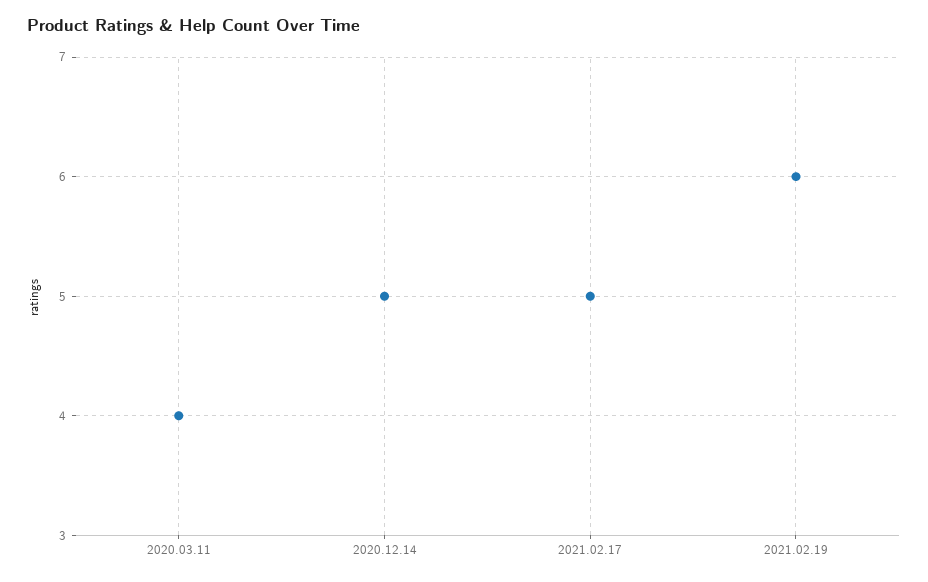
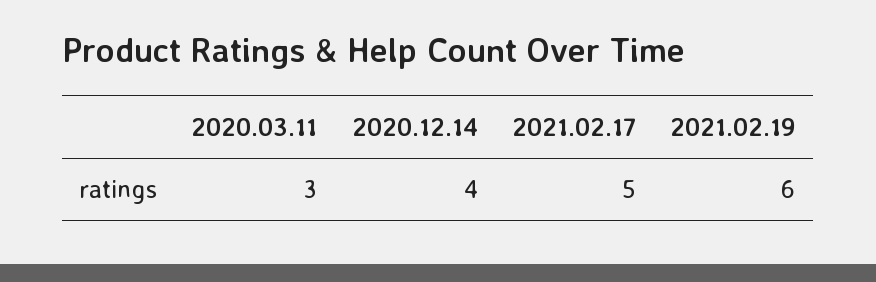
2020.03.11: 4 -> 3
2020.12.14: 5 -> 4

